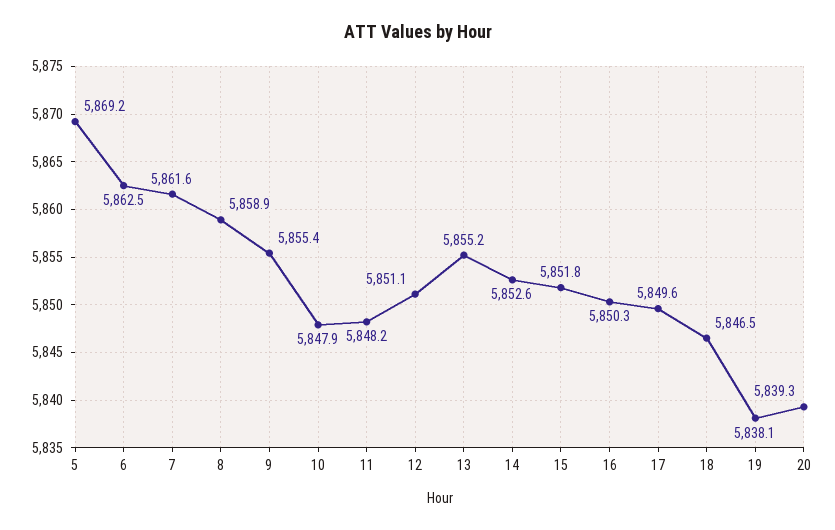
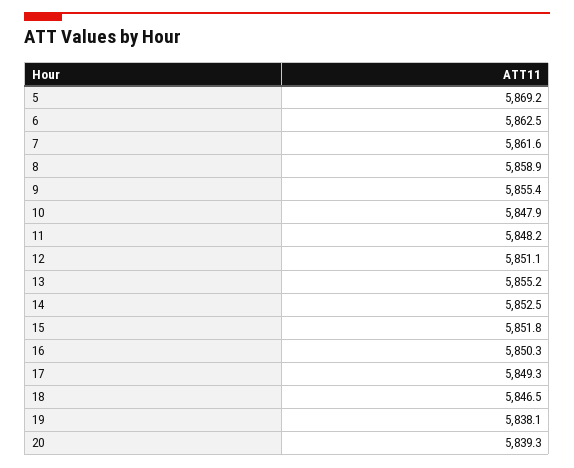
14: 5852.6 -> 5852.5
17: 5849.6 -> 5849.3

